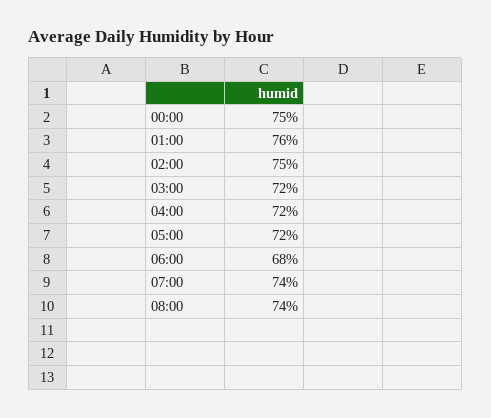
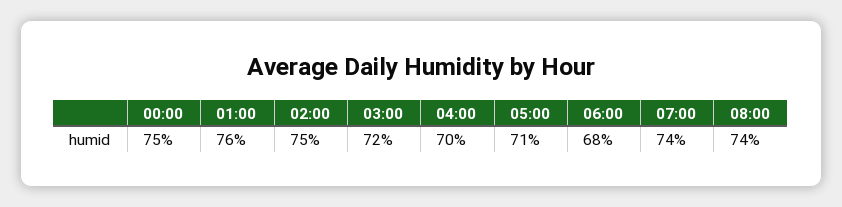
04:00: 72 -> 70
05:00: 72 -> 71

